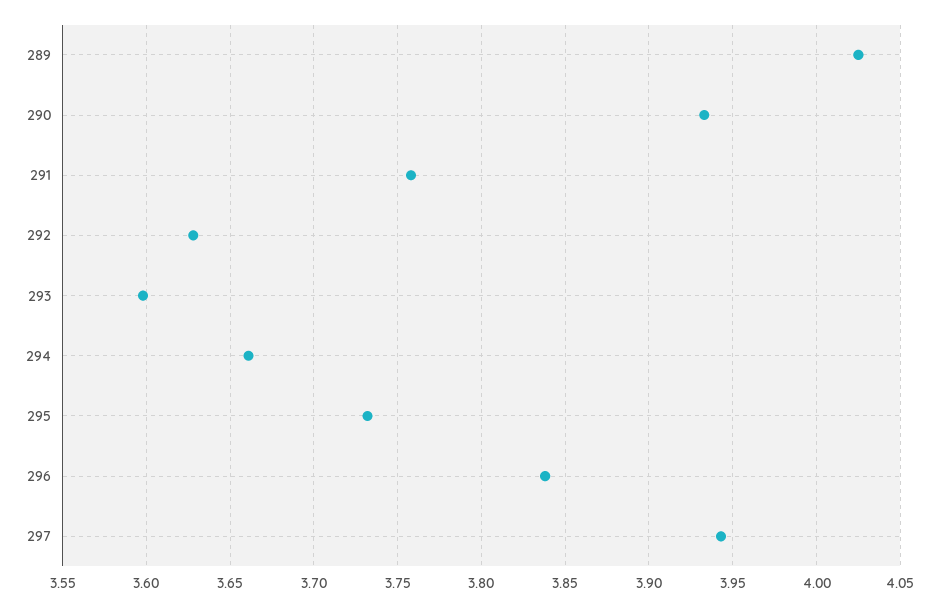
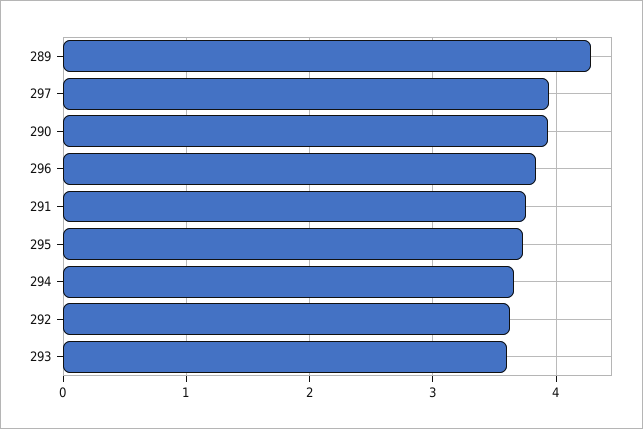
289: 4.025 -> 4.3

